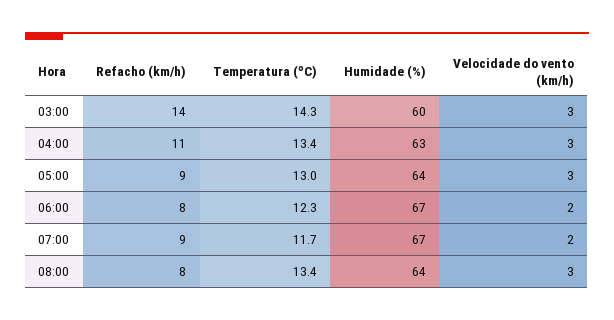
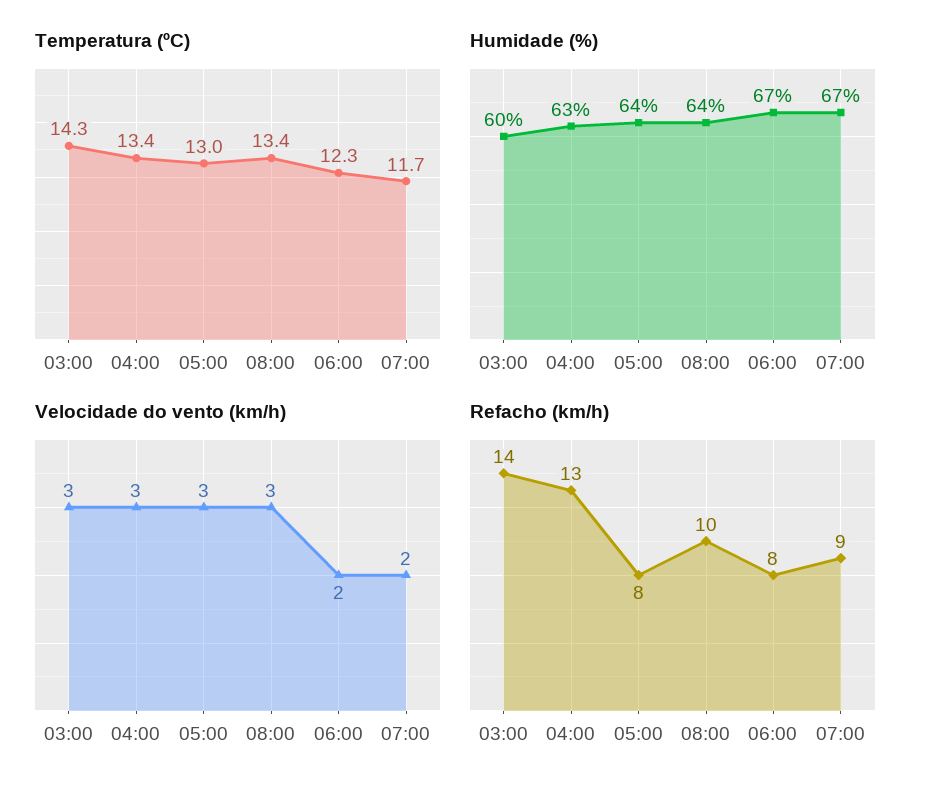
Refacho (km/h), 04:00: 11 -> 13
Refacho (km/h), 05:00: 9 -> 8
Refacho (km/h), 08:00: 8 -> 10

